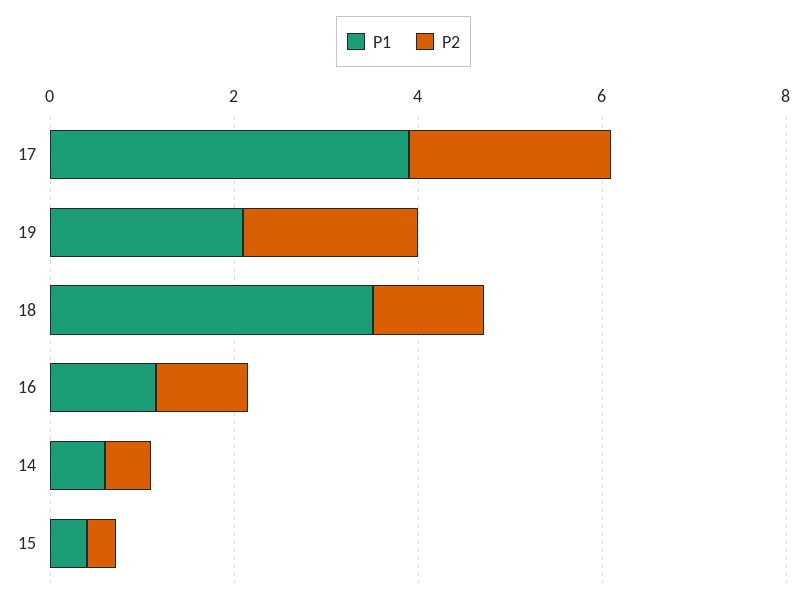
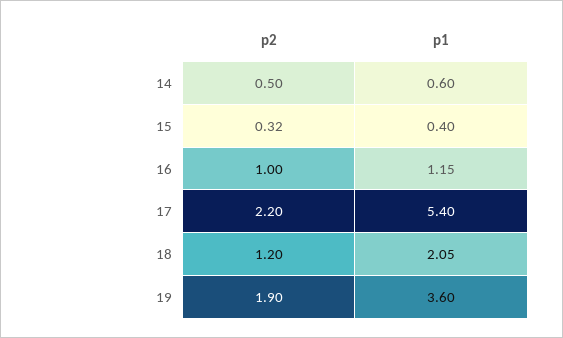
P1, 17: 4 -> 5.4
P1, 19: 2 -> 3.6
P1, 18: 3.5 -> 2.05

